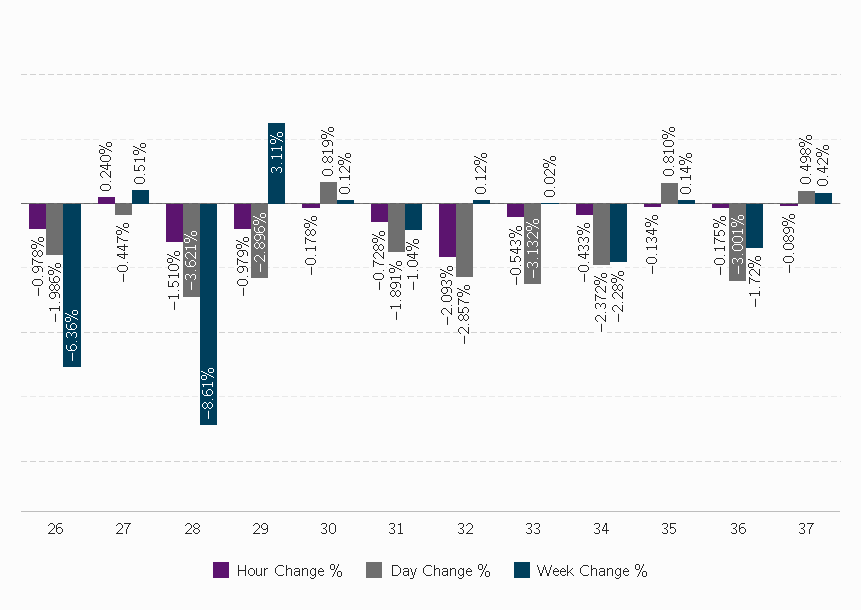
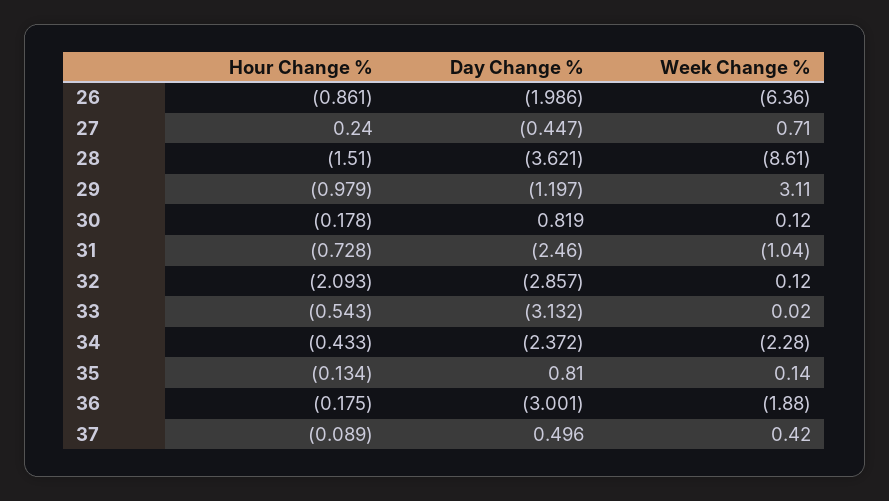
Hour Change %, 26: -0.978 -> -0.861
Week Change %, 27: 0.51 -> 0.71
Day Change %, 29: -2.896 -> -1.197
Day Change %, 31: -1.891 -> -2.46
Week Change %, 36: -1.72 -> -1.88
Day Change %, 37: 0.498 -> 0.496

